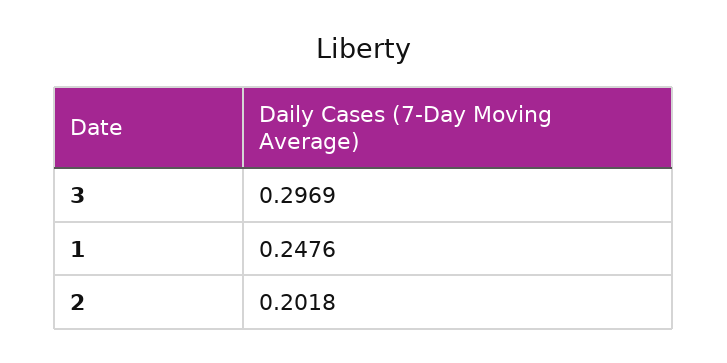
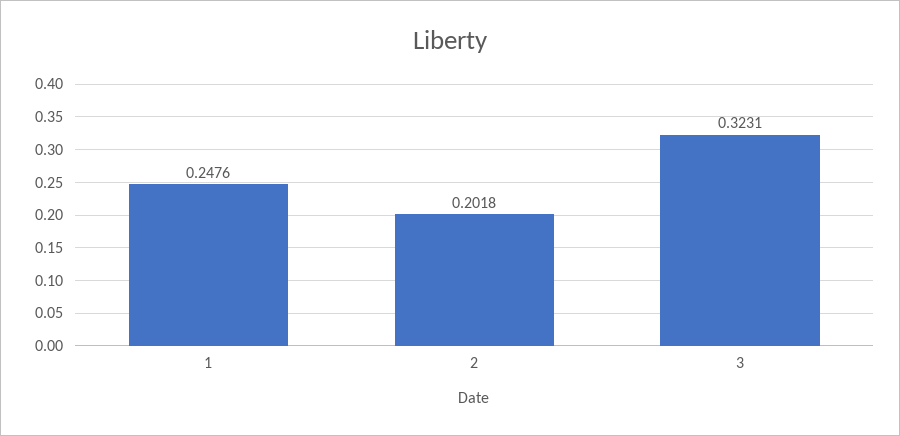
3: 0.2969 -> 0.3231

